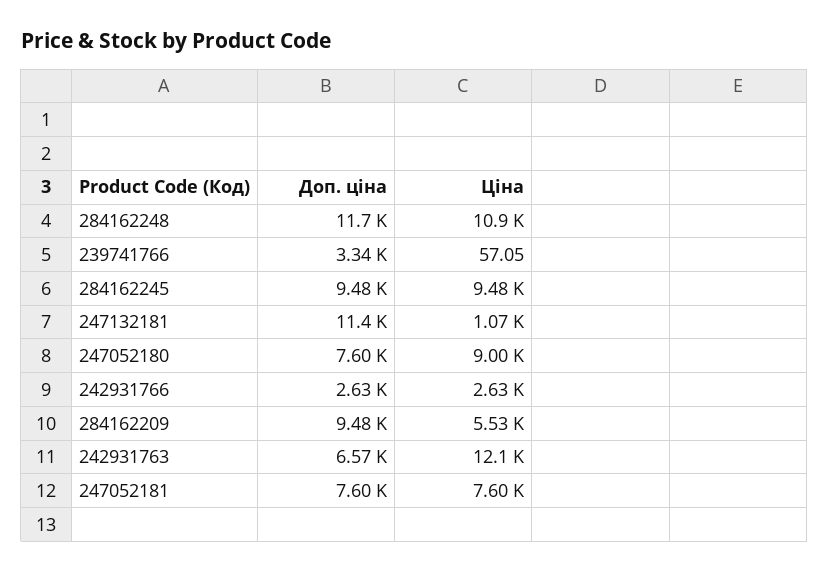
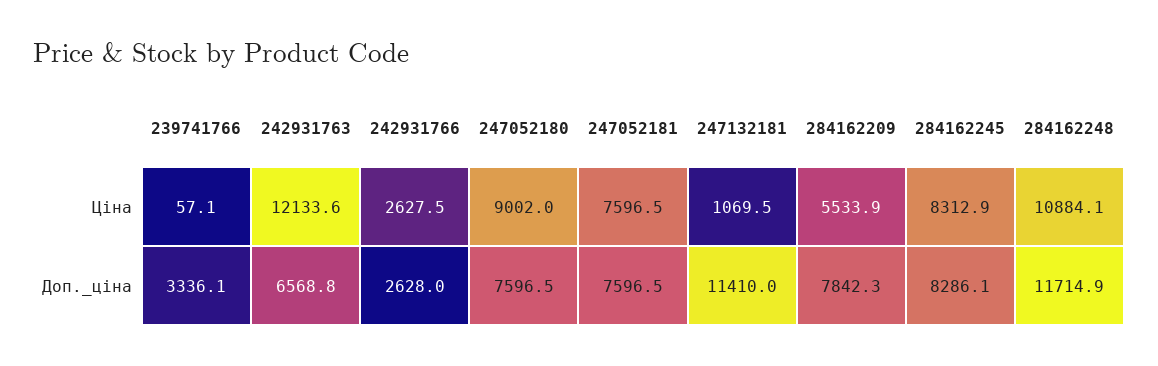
Доп. ціна, 284162245: 9480 -> 8286.1
Ціна, 284162245: 9480 -> 8312.9
Доп. ціна, 284162209: 9480 -> 7842.3

